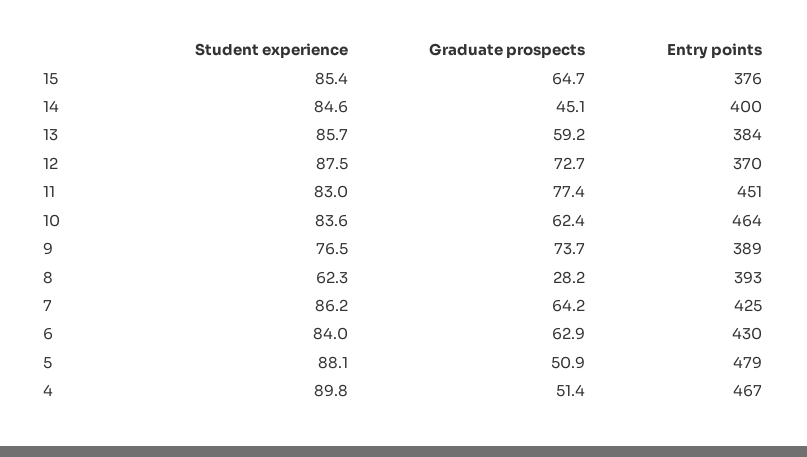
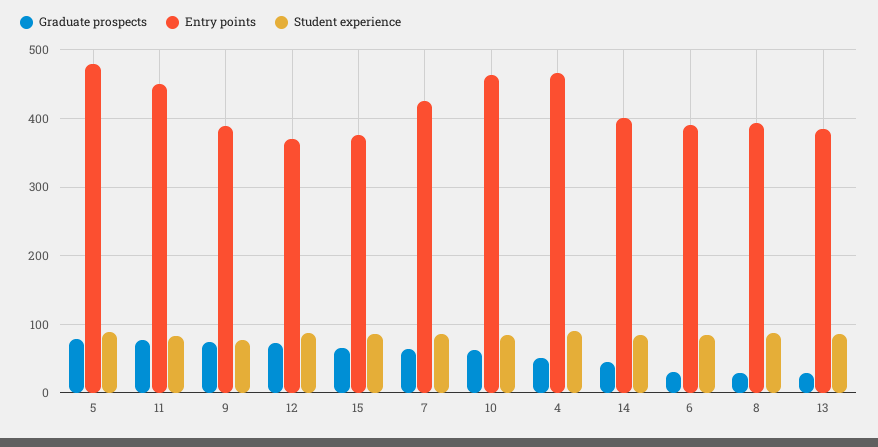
Graduate prospects, 13: 59.2 -> 30
Student experience, 8: 62.3 -> 90
Graduate prospects, 6: 62.9 -> 30
Entry points, 6: 430 -> 390
Graduate prospects, 5: 50.9 -> 80

